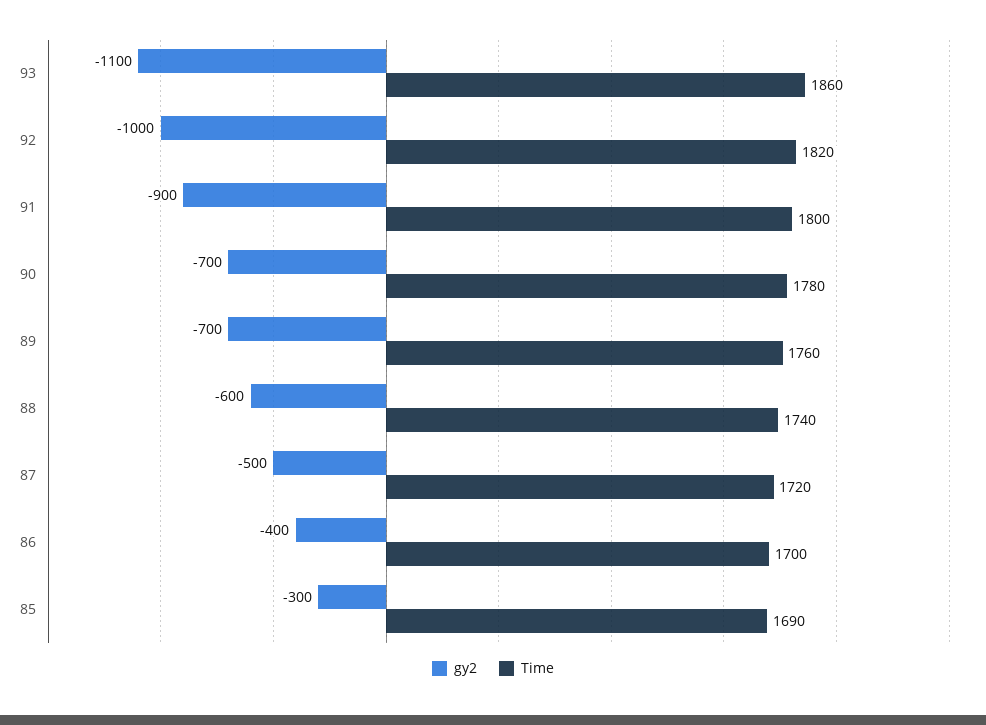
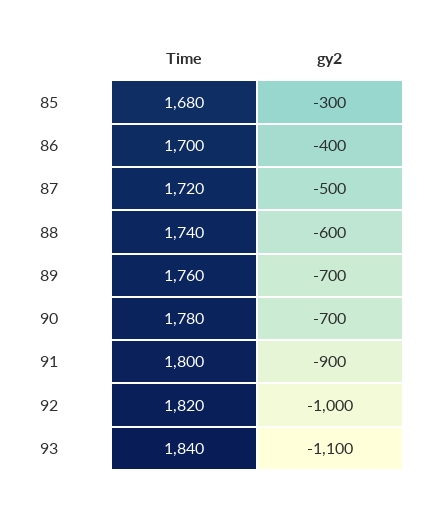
Time, 93: 1860 -> 1840
Time, 85: 1690 -> 1680

